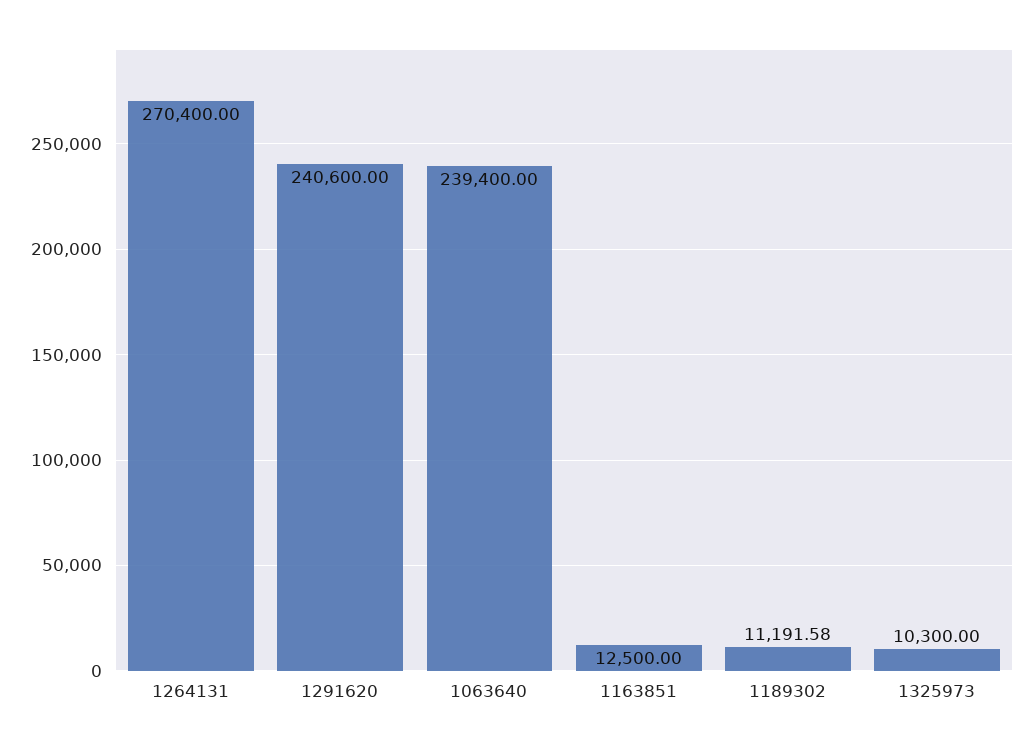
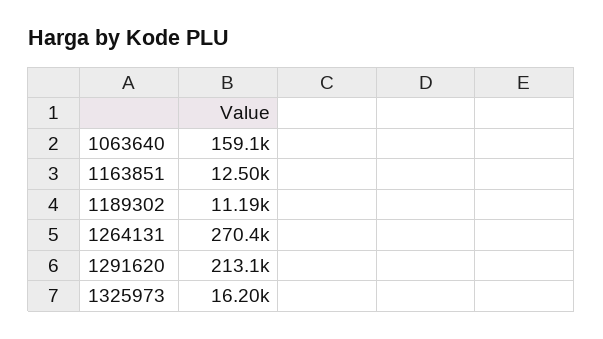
1291620: 240600 -> 213100
1063640: 239400 -> 159100
1325973: 10300 -> 16200

